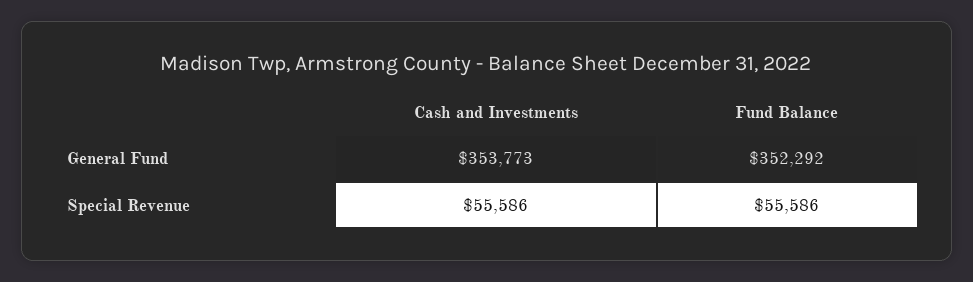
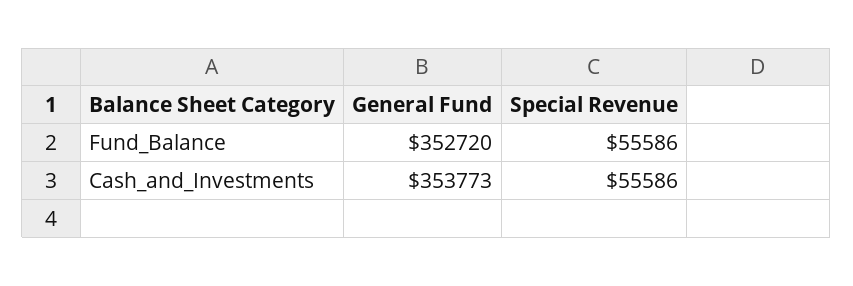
Fund Balance, General Fund: 352292 -> 352720

